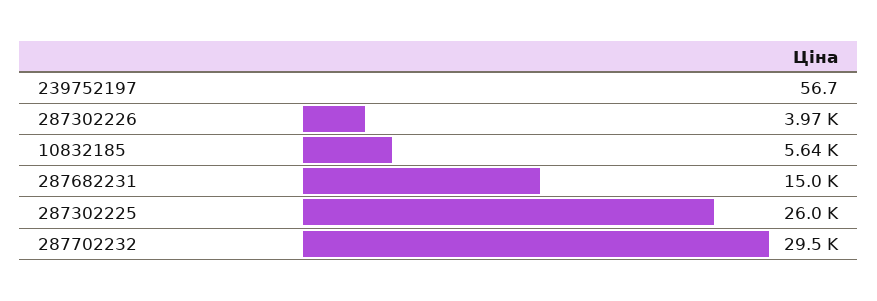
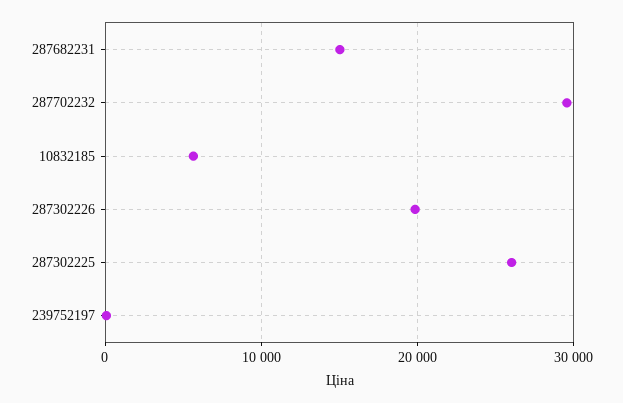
287302226: 3970 -> 20000

